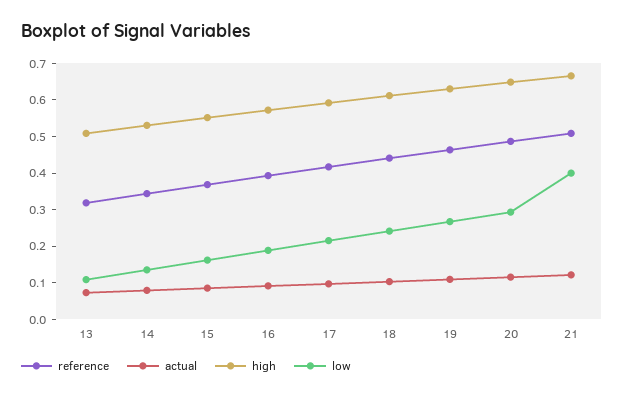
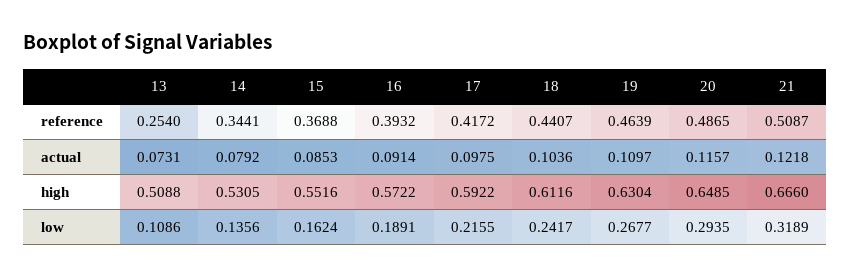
reference, 13: 0.325 -> 0.254
low, 21: 0.4 -> 0.3189

